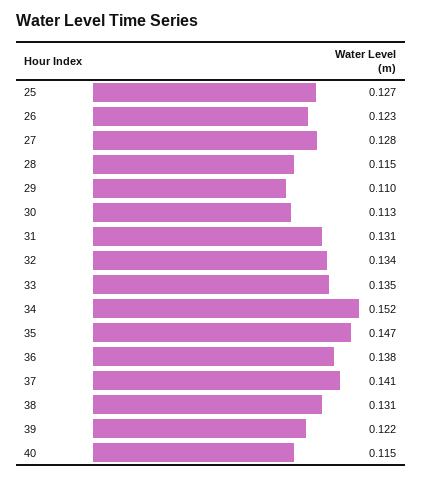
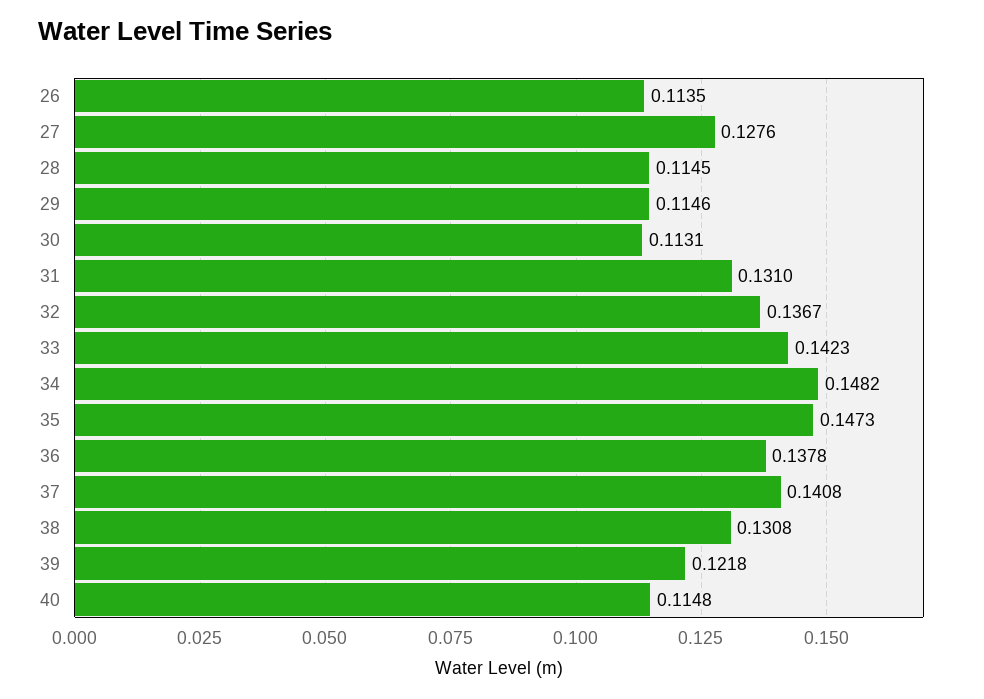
25: 0.127 -> none
26: 0.123 -> 0.1135
29: 0.11 -> 0.1146
32: 0.134 -> 0.1367
33: 0.135 -> 0.1423
34: 0.152 -> 0.1482

